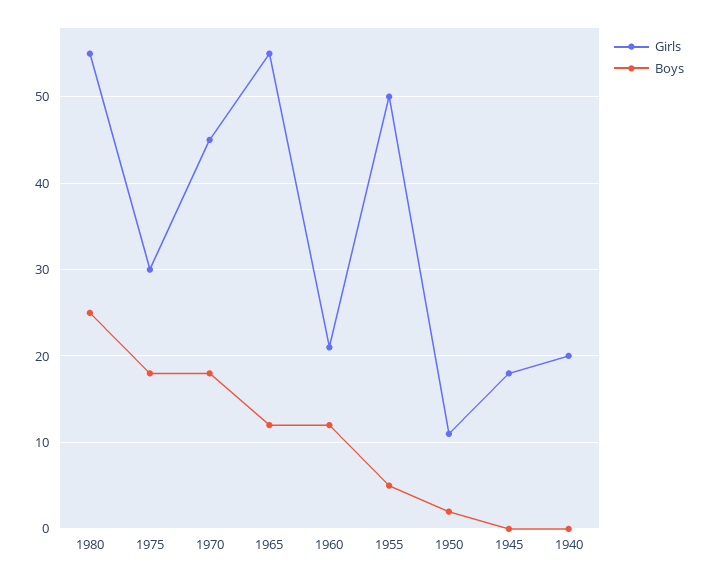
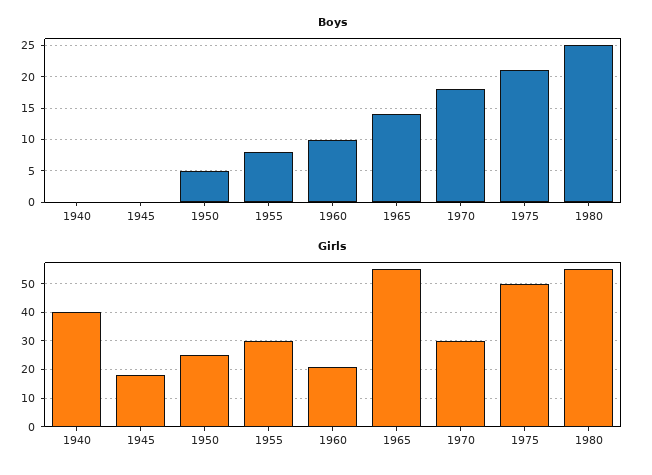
Girls, 1975: 30 -> 50
Boys, 1975: 18 -> 21
Girls, 1970: 45 -> 30
Boys, 1965: 12 -> 14
Boys, 1960: 12 -> 10
Girls, 1955: 50 -> 30
Boys, 1955: 5 -> 8
Girls, 1950: 11 -> 25
Boys, 1950: 2 -> 5
Girls, 1940: 20 -> 40

